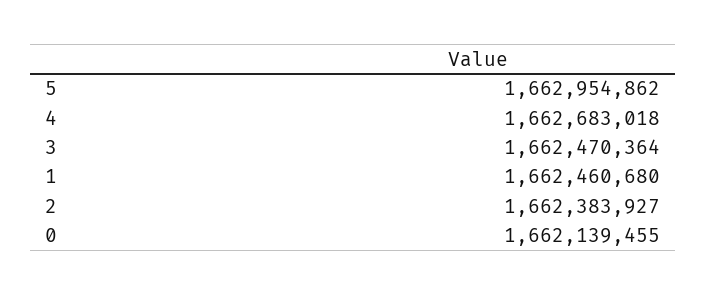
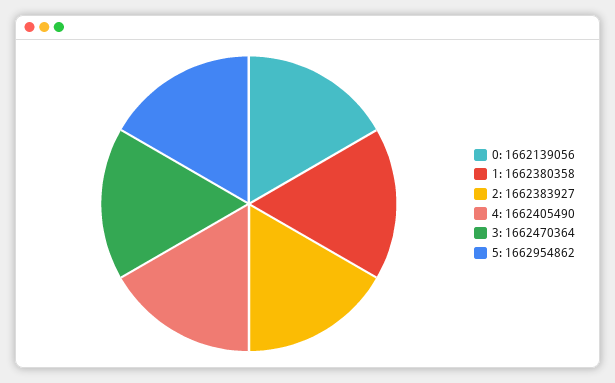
4: 1662683018 -> 1662405490
1: 1662460680 -> 1662380358
0: 1662139455 -> 1662139056

